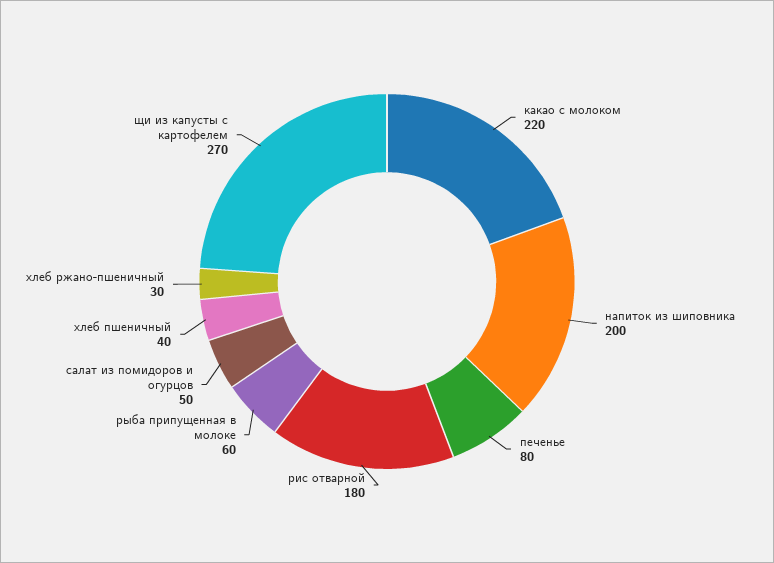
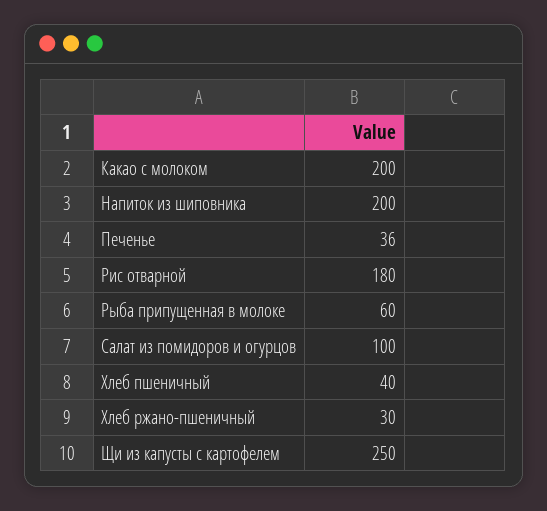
какао с молоком: 220 -> 200
печенье: 80 -> 36
салат из помидоров и огурцов: 50 -> 100
щи из капусты с картофелем: 270 -> 250

